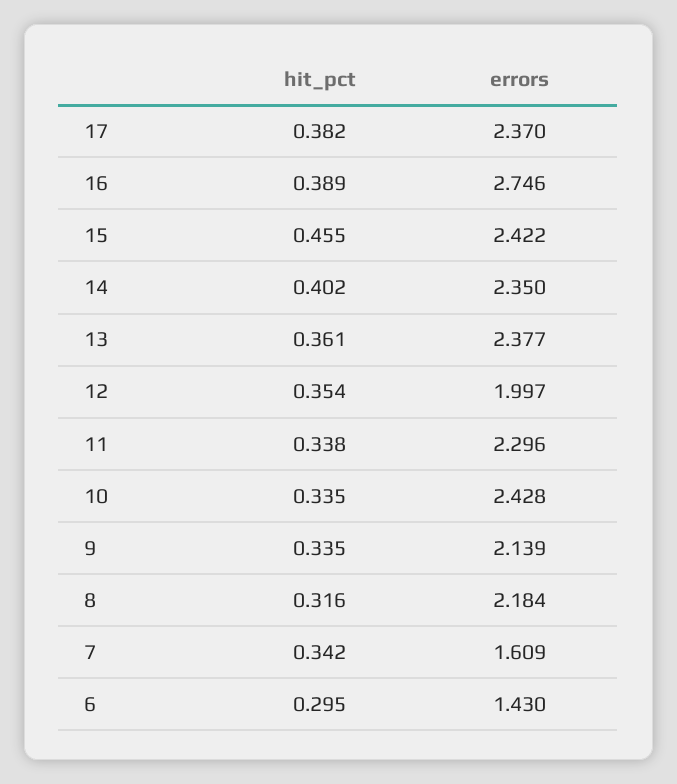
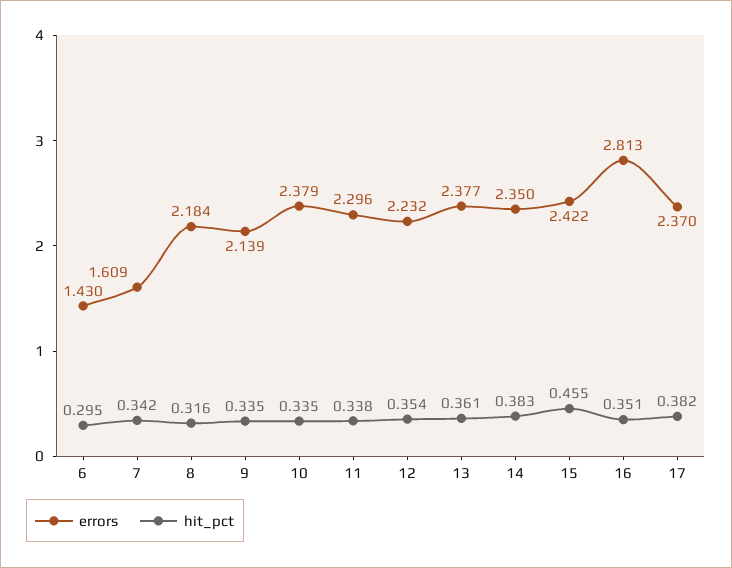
hit_pct, 16: 0.389 -> 0.351
errors, 16: 2.746 -> 2.813
hit_pct, 14: 0.402 -> 0.383
errors, 12: 1.997 -> 2.232
errors, 10: 2.428 -> 2.379

